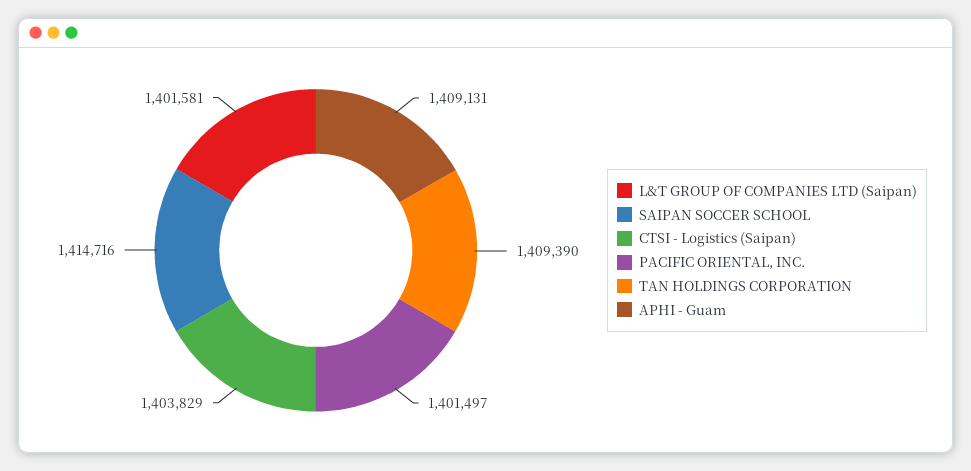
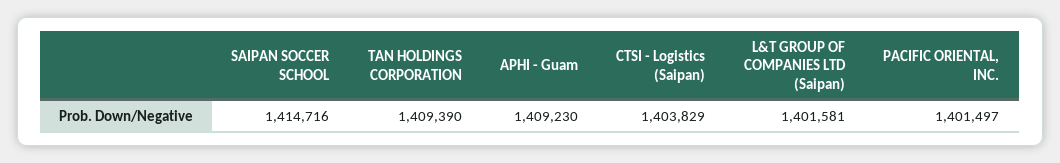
APHI - Guam: 1409131 -> 1409230

